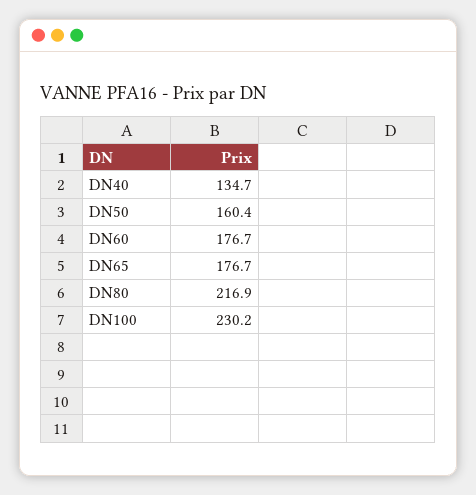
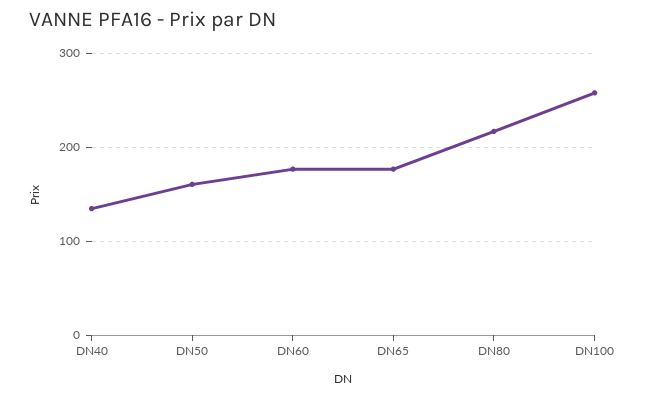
DN100: 230.2 -> 260

